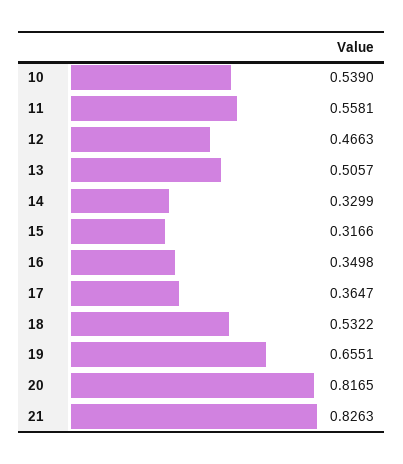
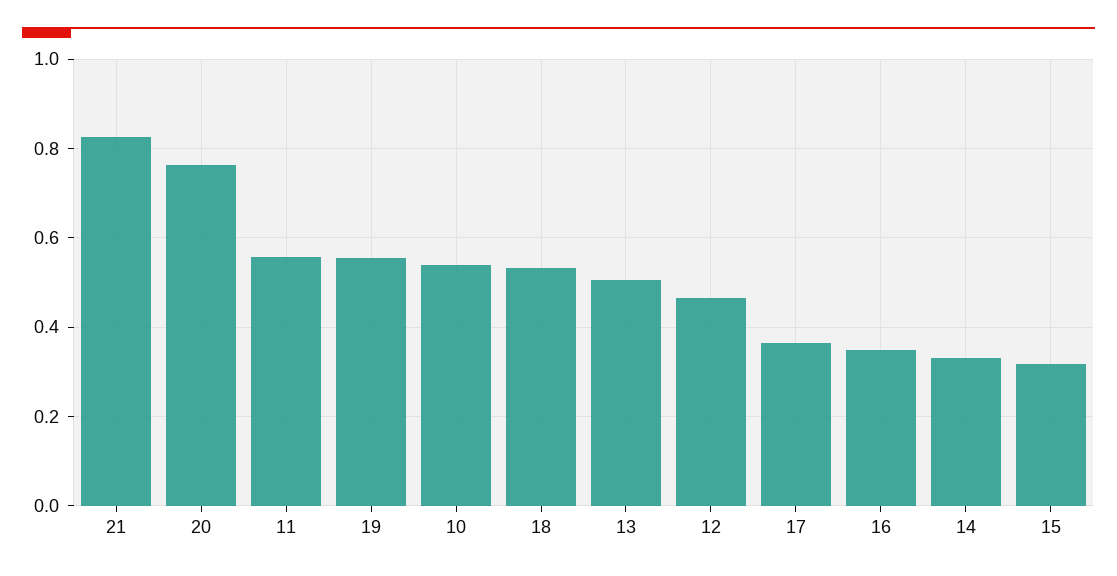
19: 0.6551 -> 0.56
20: 0.8165 -> 0.76

